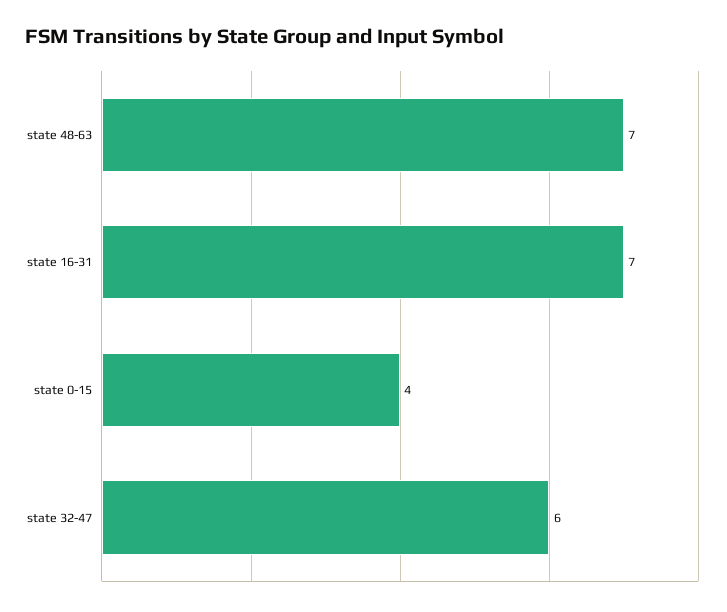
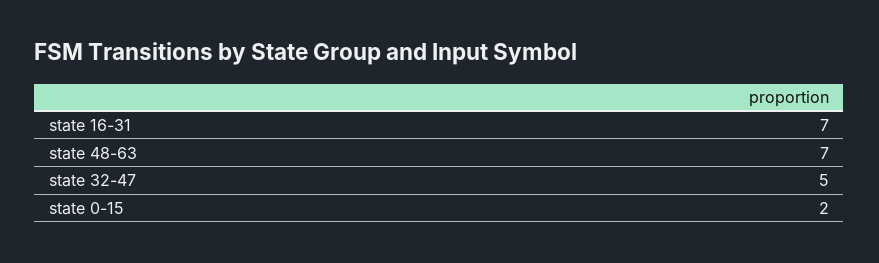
state 0-15: 4 -> 2
state 32-47: 6 -> 5

